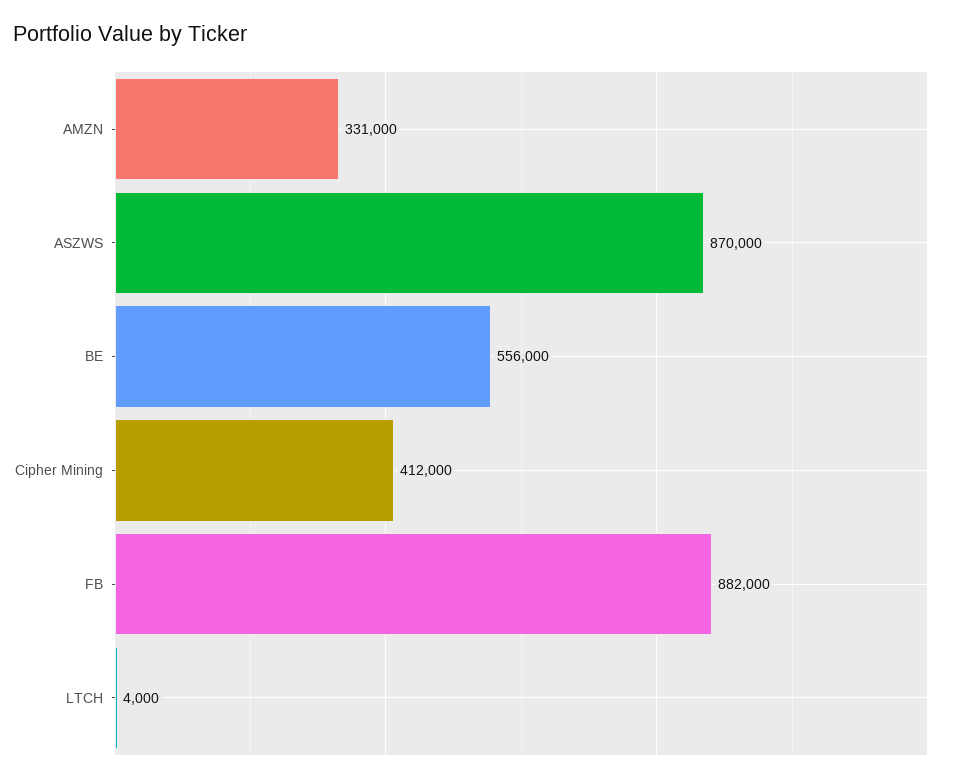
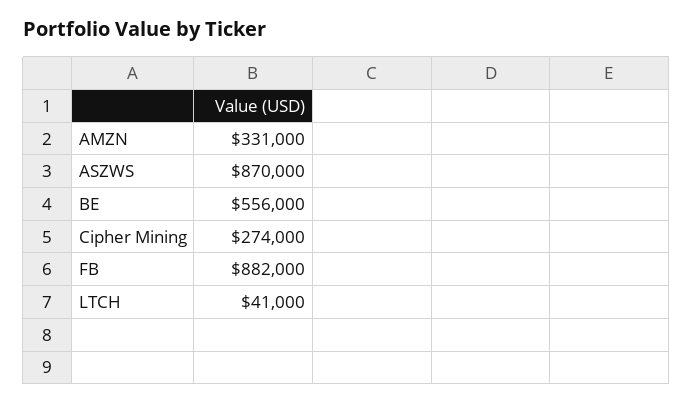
Cipher Mining: 412000 -> 274000
LTCH: 4000 -> 41000

